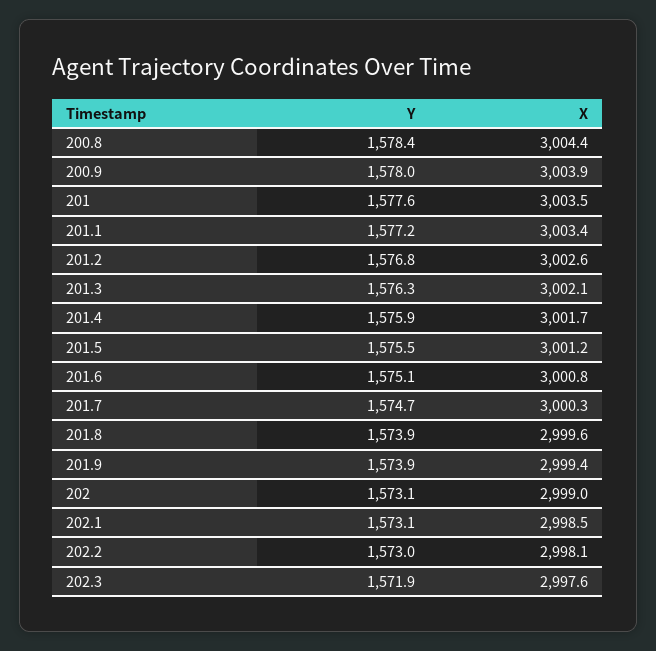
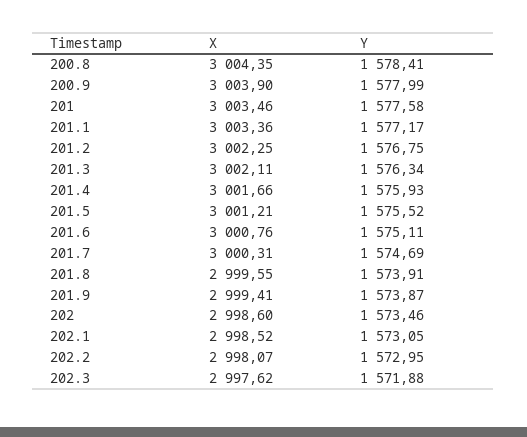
X, 201.2: 3002.6 -> 3002.25
Y, 202: 1573.1 -> 1573.46
X, 202: 2999 -> 2998.6

